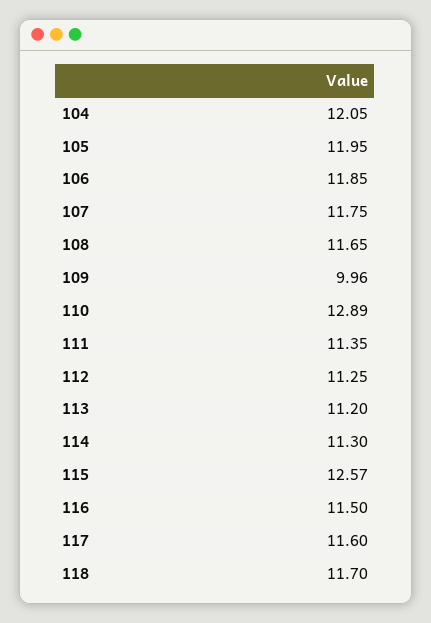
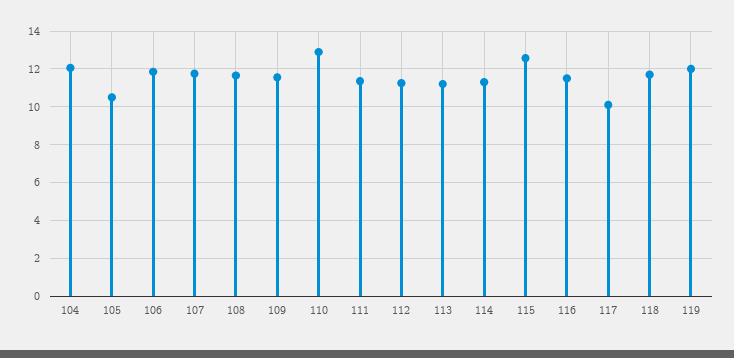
105: 11.95 -> 10.5
109: 9.96 -> 11.5
117: 11.6 -> 10
119: none -> 12

